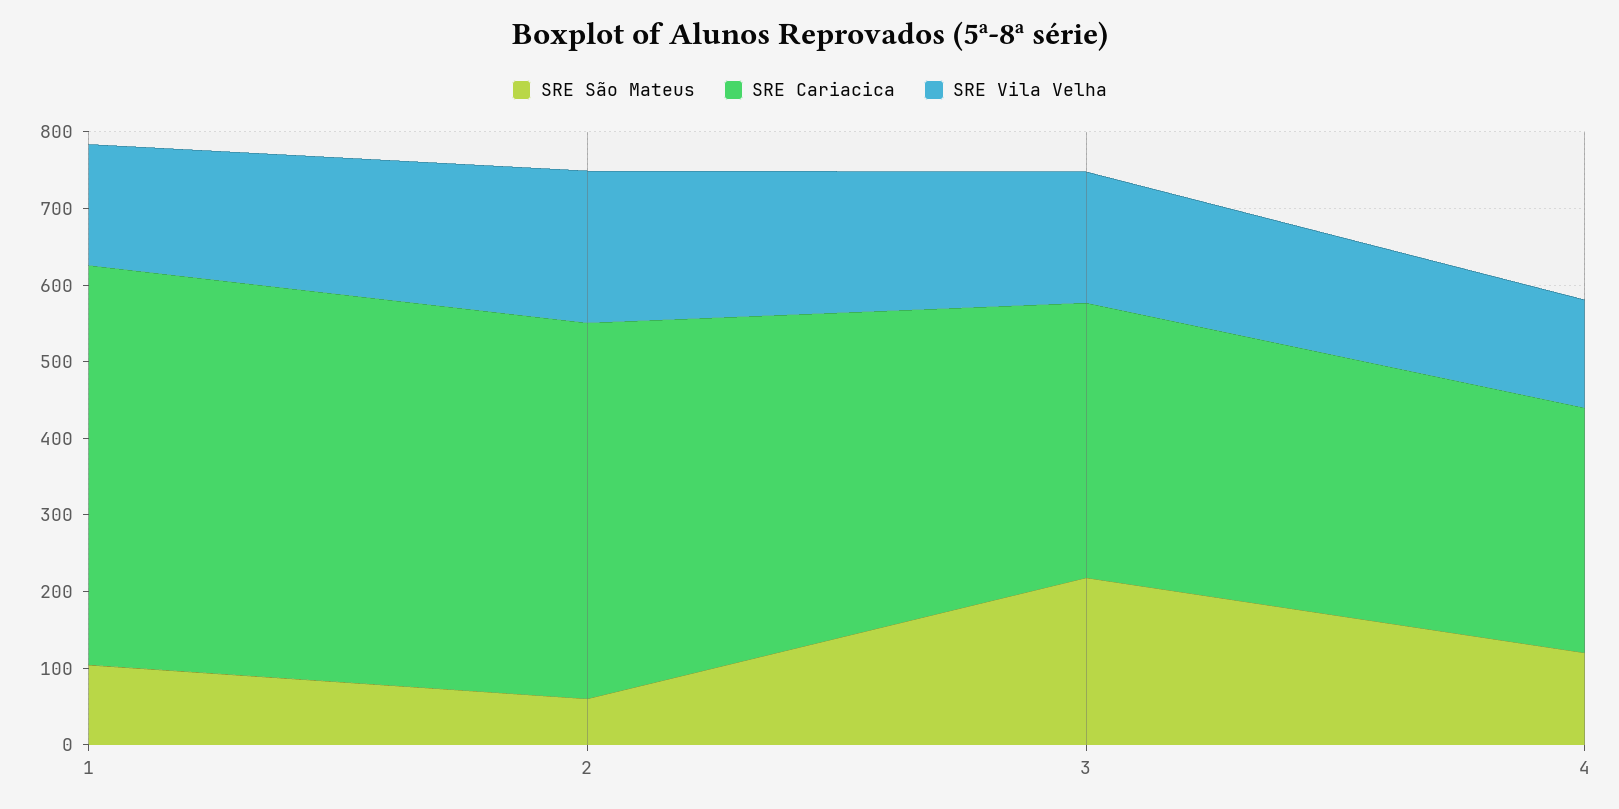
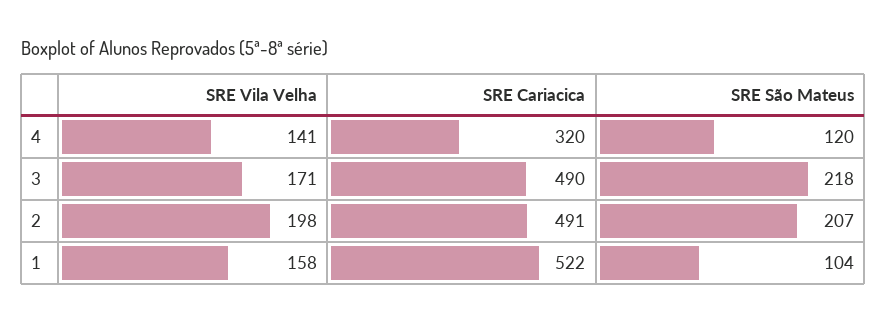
SRE São Mateus, 2: 60 -> 207
SRE Cariacica, 3: 360 -> 490

